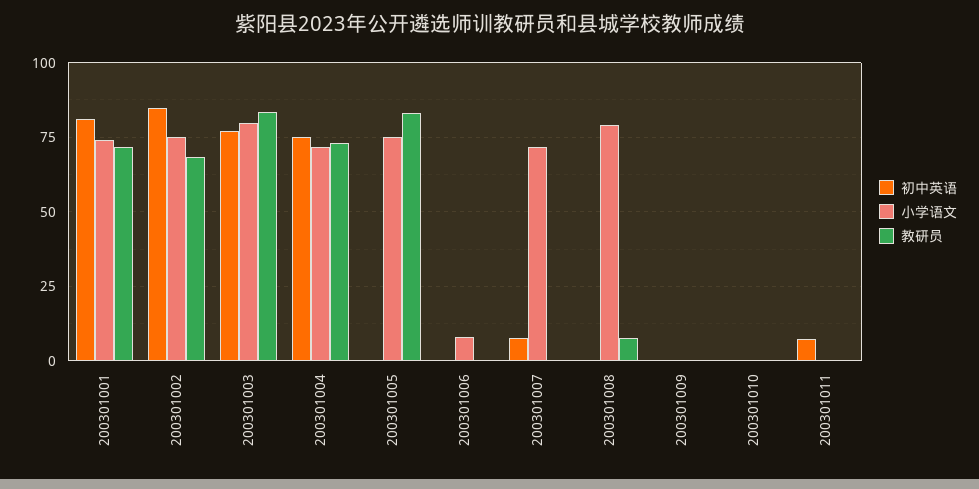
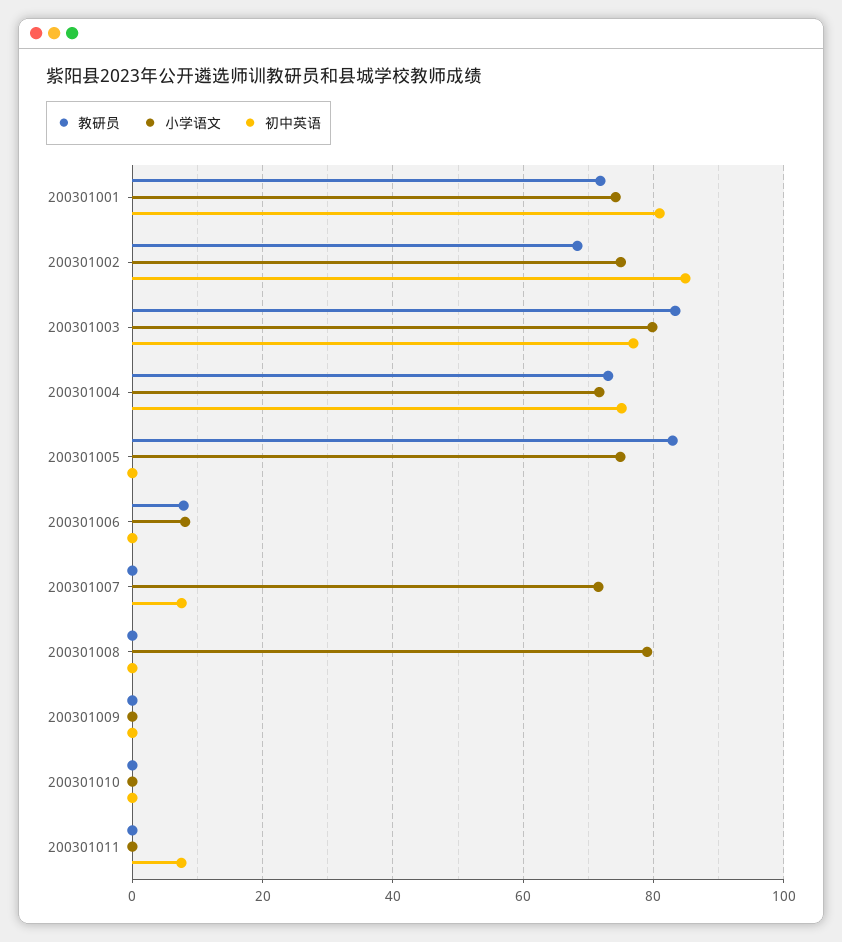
教研员, 200301006: 0 -> 8
教研员, 200301008: 7.5 -> 0

